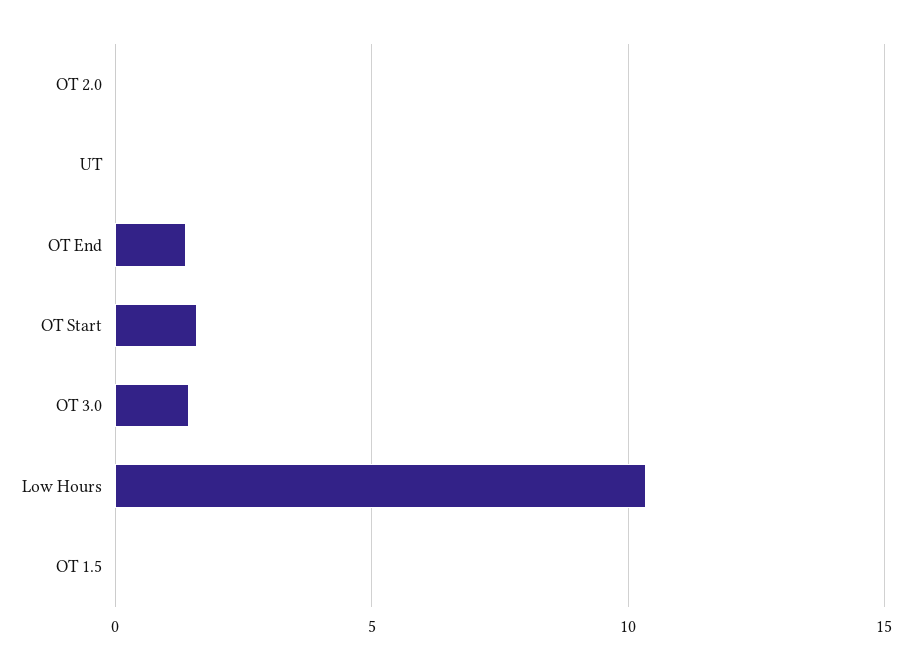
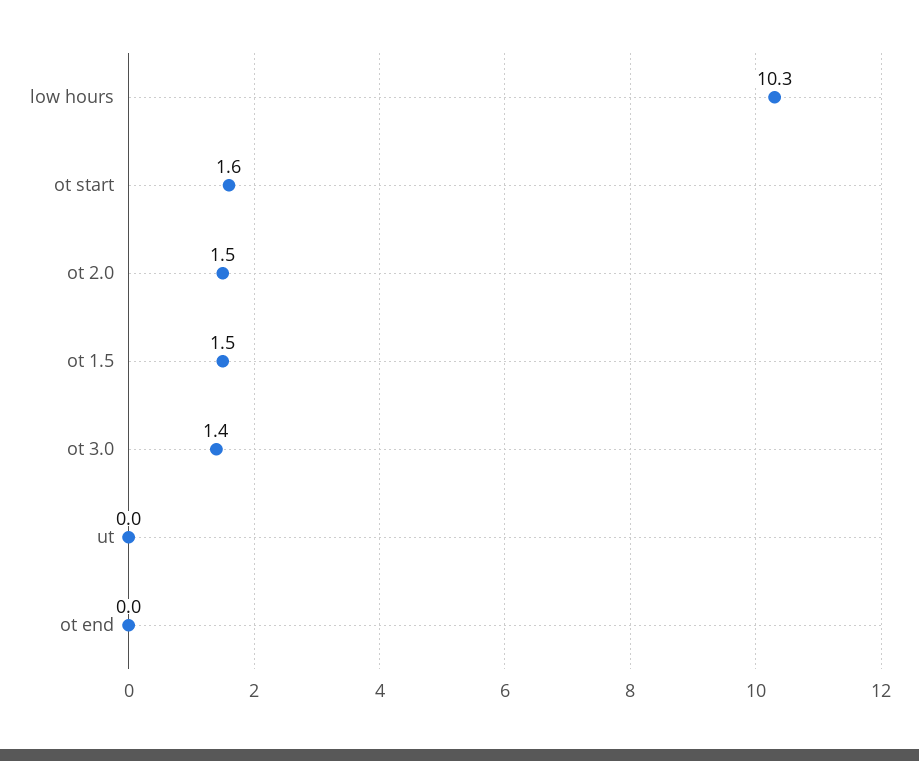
OT 2.0: 0 -> 1.5
OT End: 1.5 -> 0
OT 1.5: 0 -> 1.5

